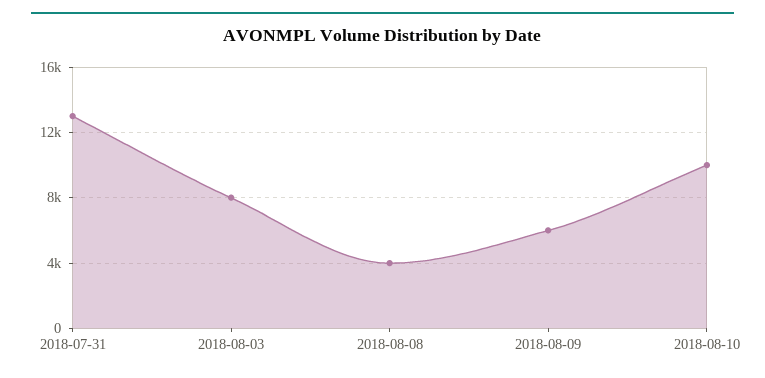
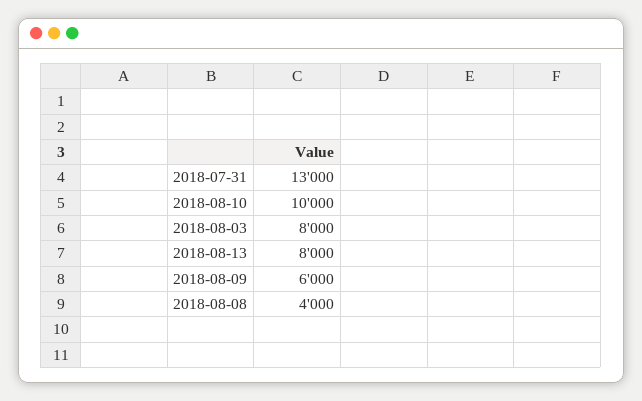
2018-08-13: none -> 8000

